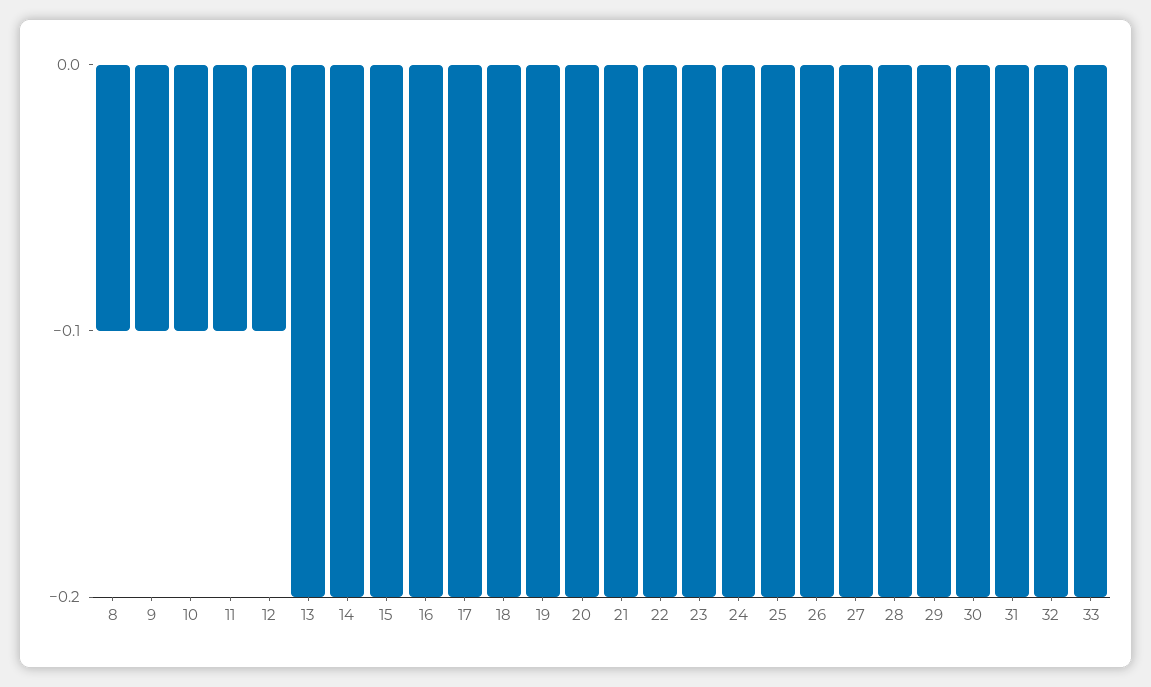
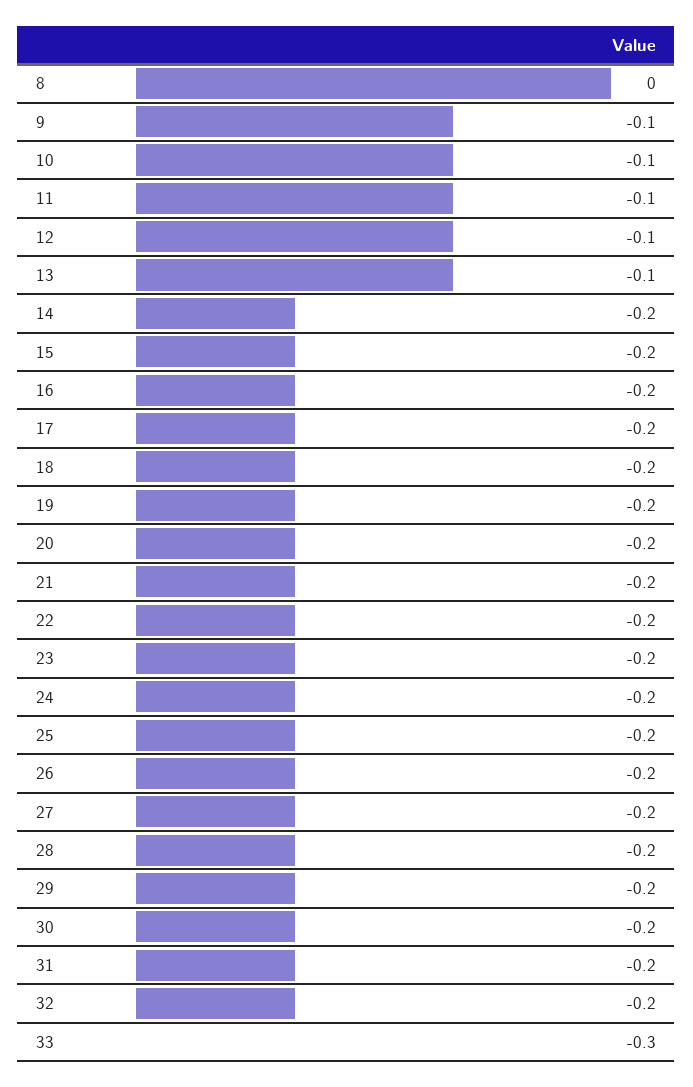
8: -0.1 -> 0
13: -0.2 -> -0.1
33: -0.2 -> -0.3

